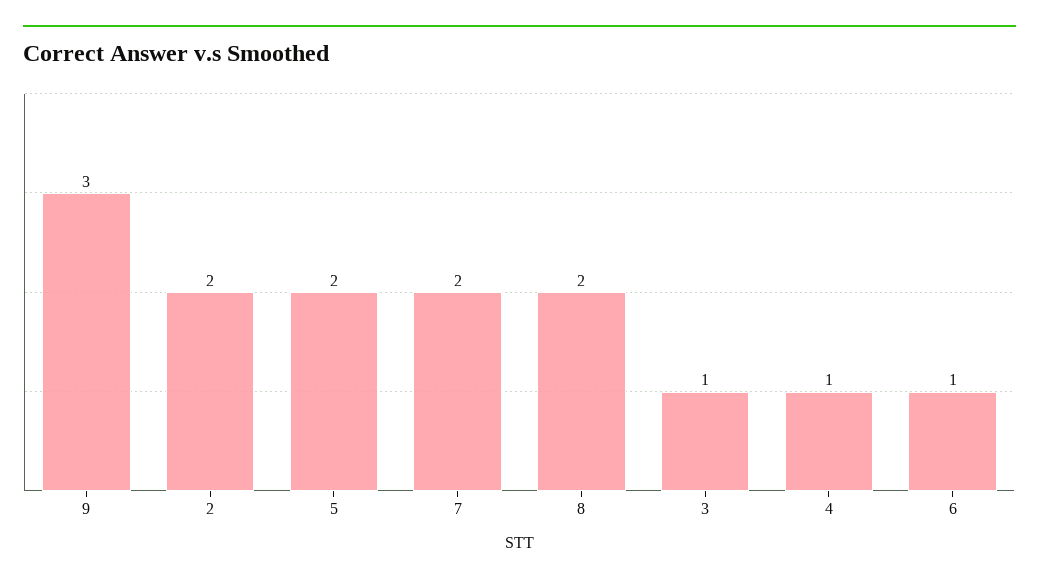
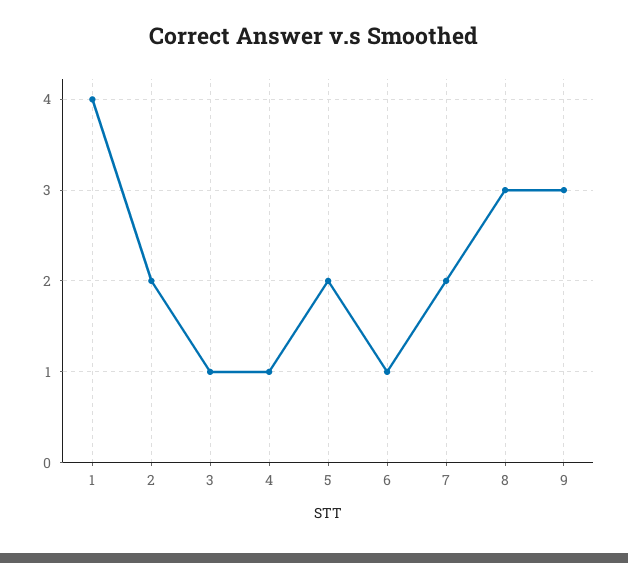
8: 2 -> 3
1: none -> 4

